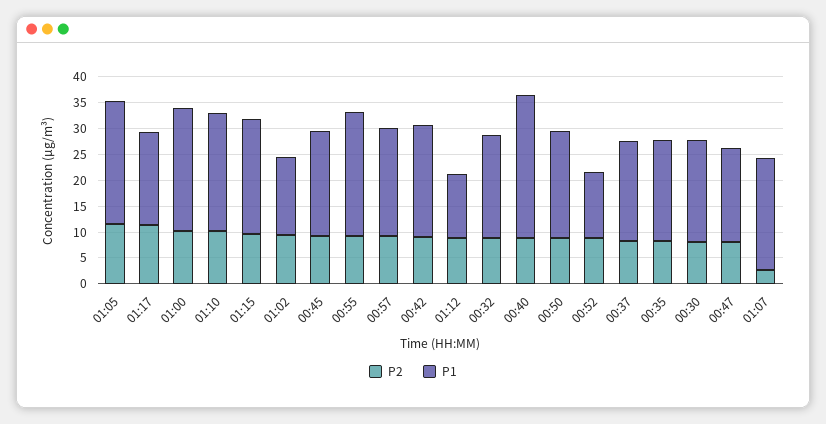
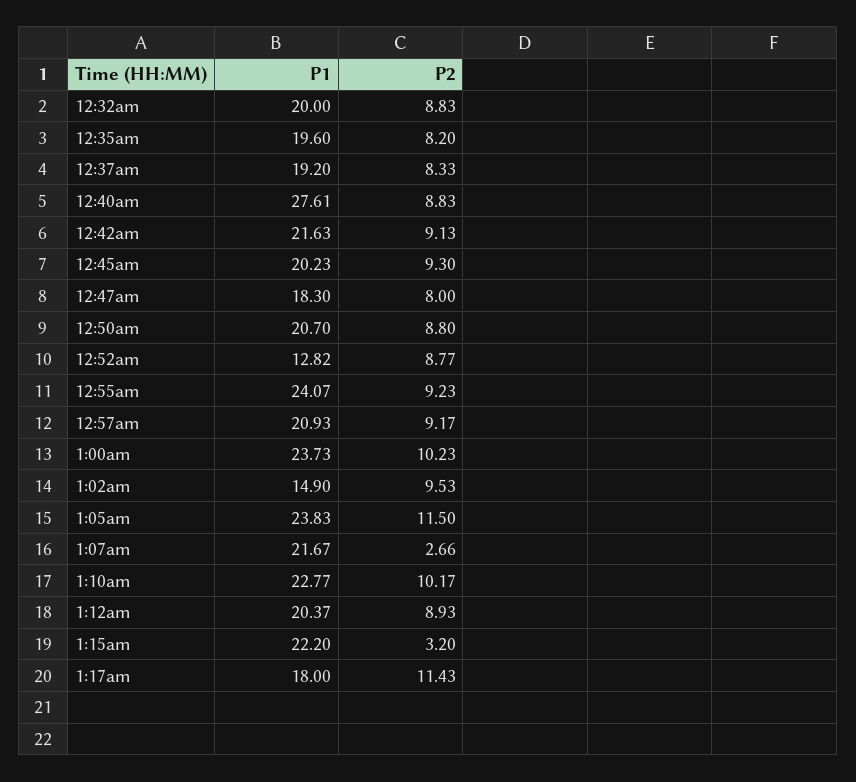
P2, 01:15: 10 -> 3.2
P1, 01:12: 12.5 -> 20.37
P2, 00:30: 7.5 -> none
P1, 00:30: 20 -> none

